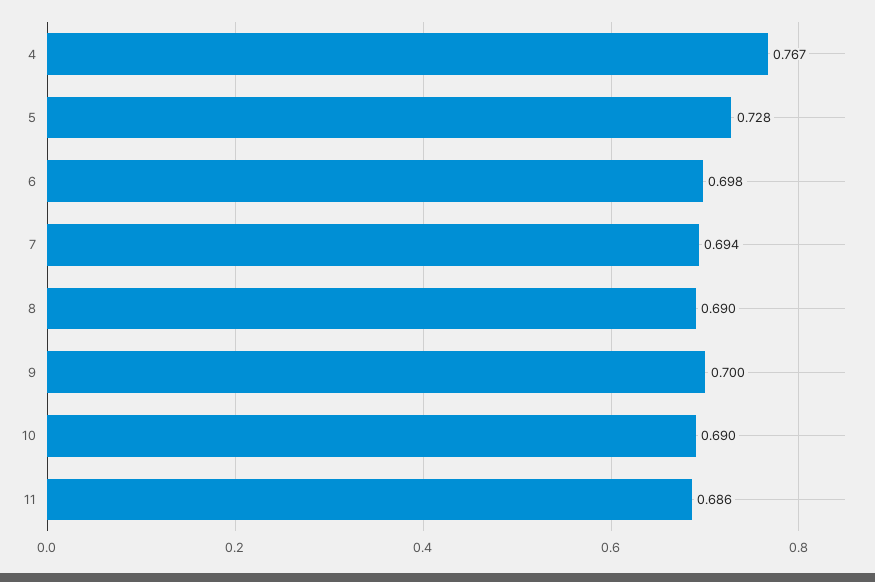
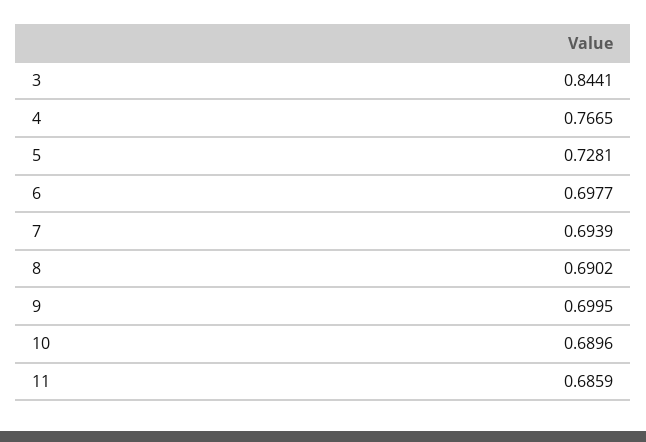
3: none -> 0.8441

